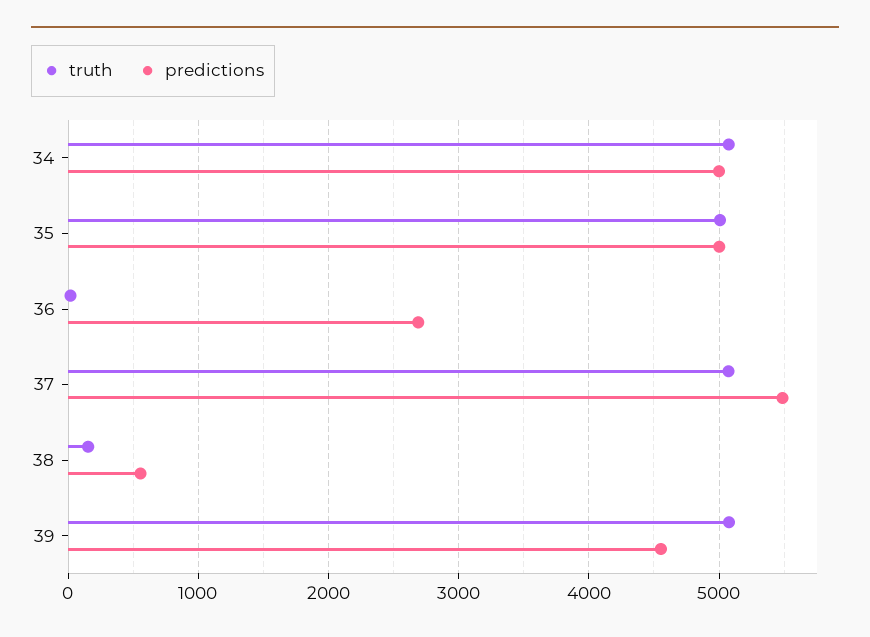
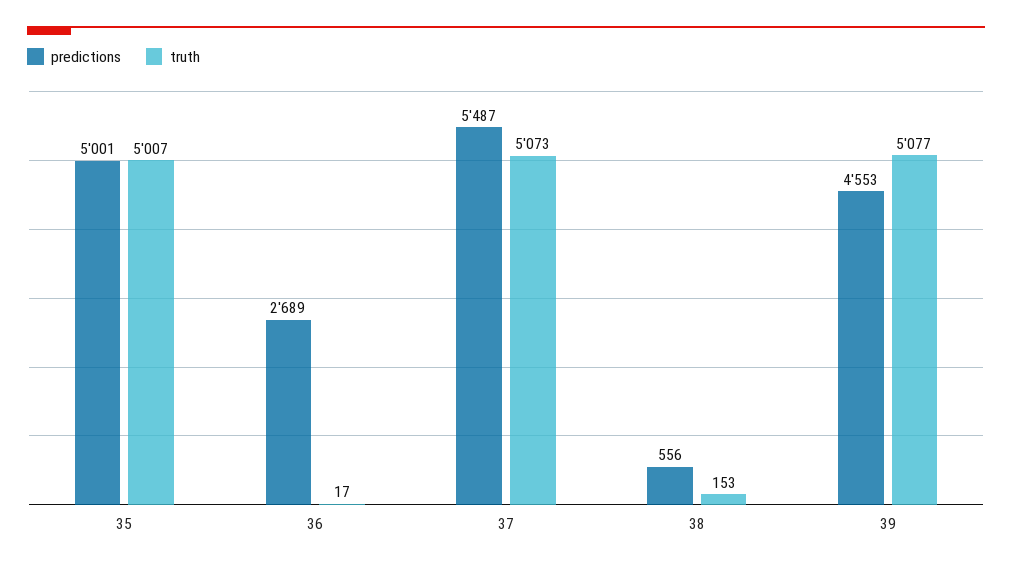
truth, 34: 5100 -> none
predictions, 34: 5000 -> none

